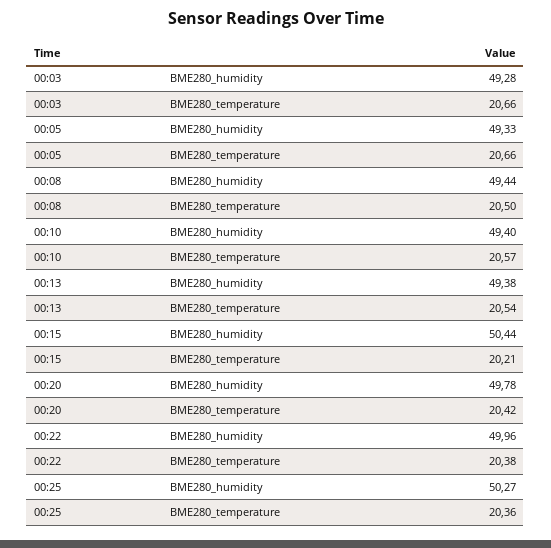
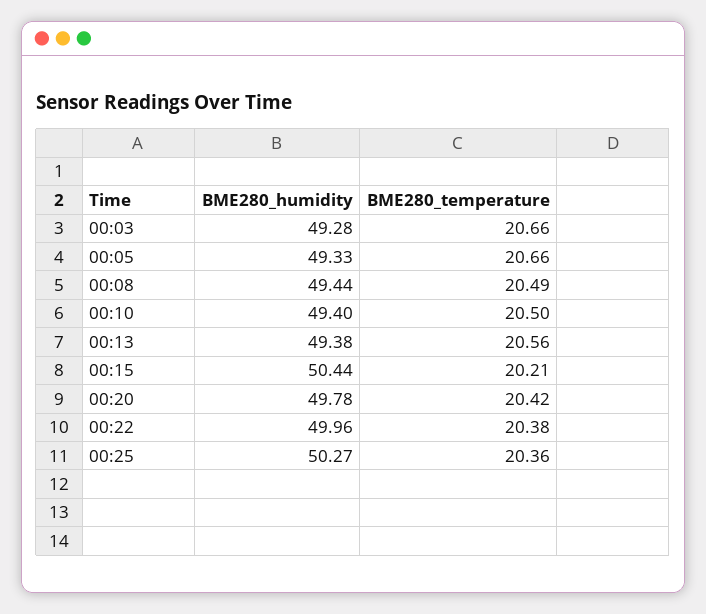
00:08, BME280_temperature: 20.5 -> 20.49
00:10, BME280_temperature: 20.57 -> 20.5
00:13, BME280_temperature: 20.54 -> 20.56

